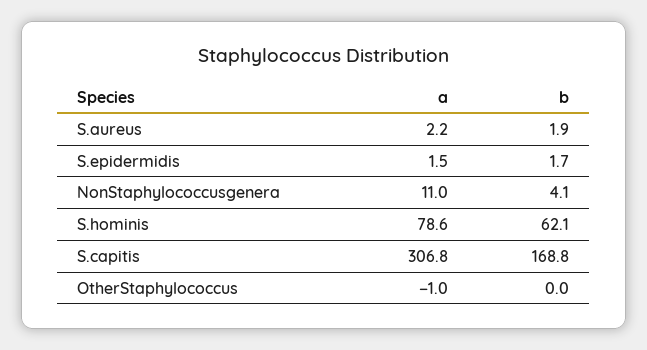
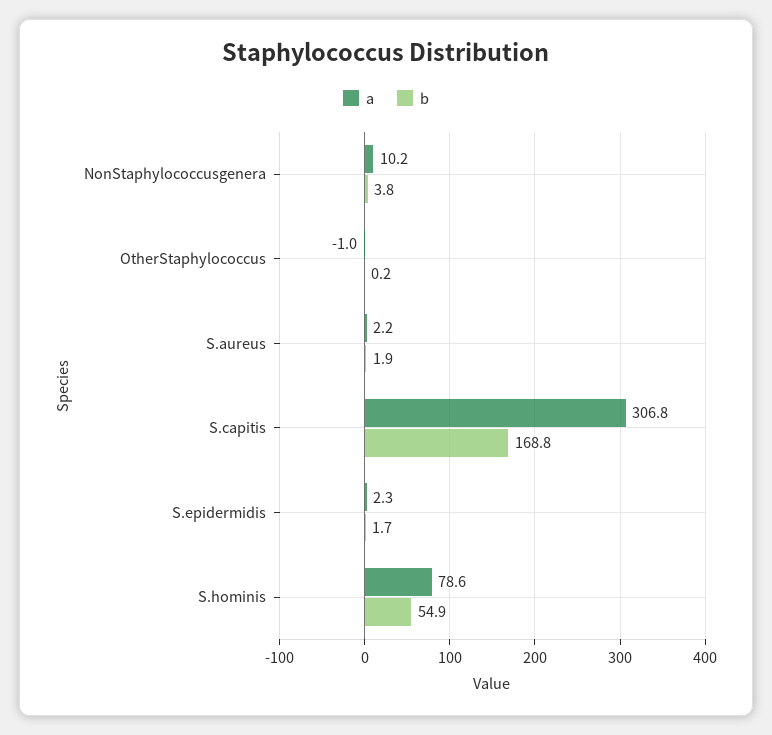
a, S.epidermidis: 1.5 -> 2.3
a, NonStaphylococcusgenera: 11 -> 10.2
b, NonStaphylococcusgenera: 4.1 -> 3.8
b, S.hominis: 62.1 -> 54.9
b, OtherStaphylococcus: 0 -> 0.2

